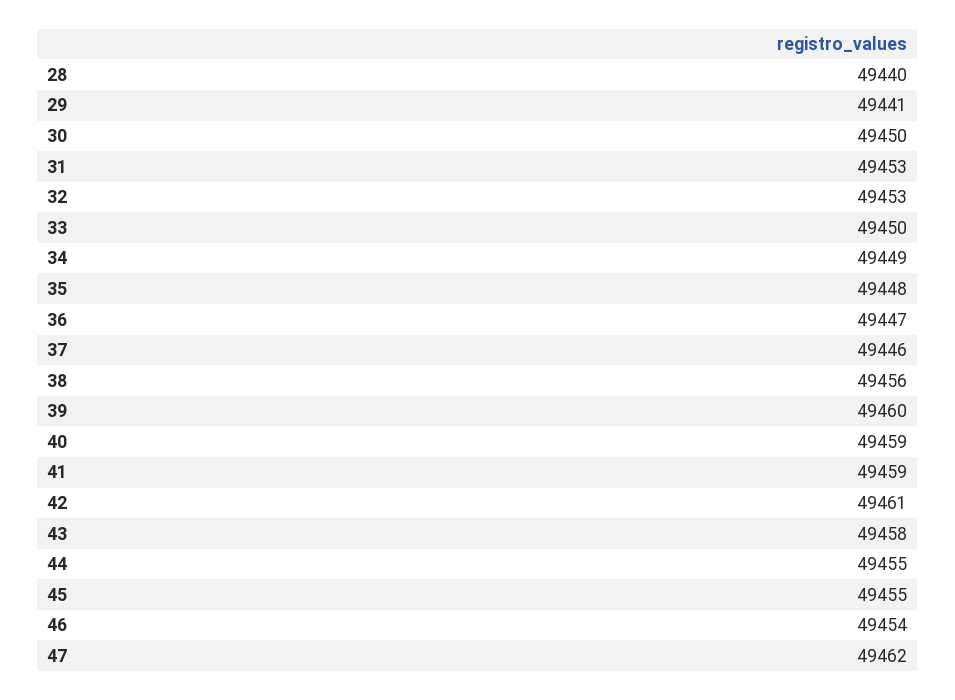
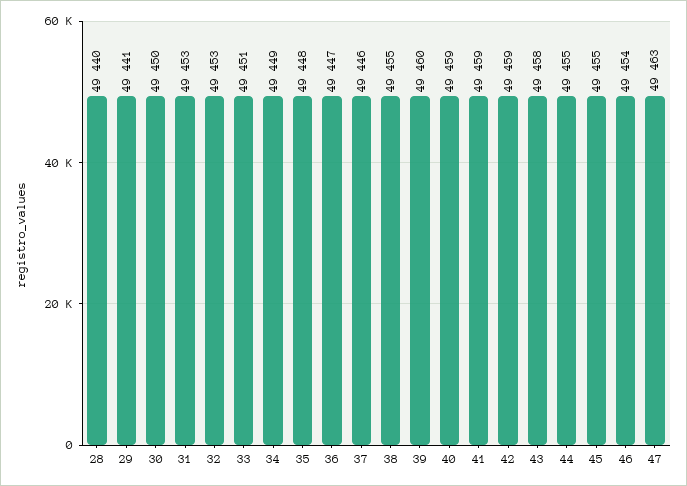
33: 49450 -> 49451
38: 49456 -> 49455
42: 49461 -> 49459
47: 49462 -> 49463

